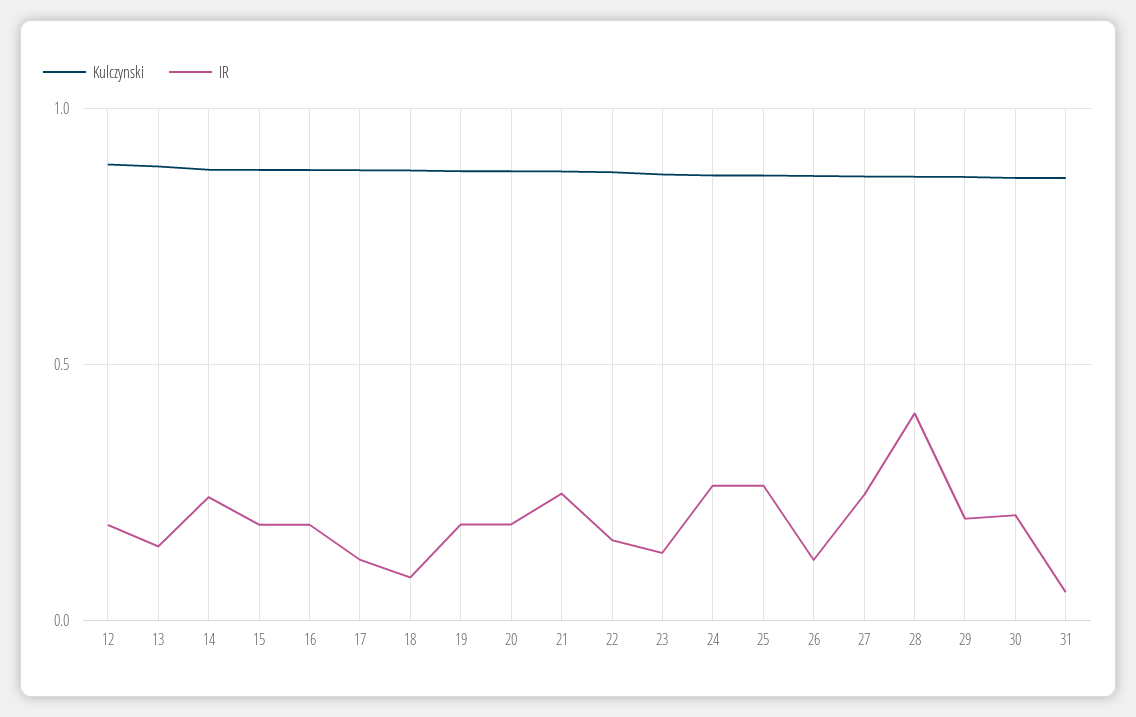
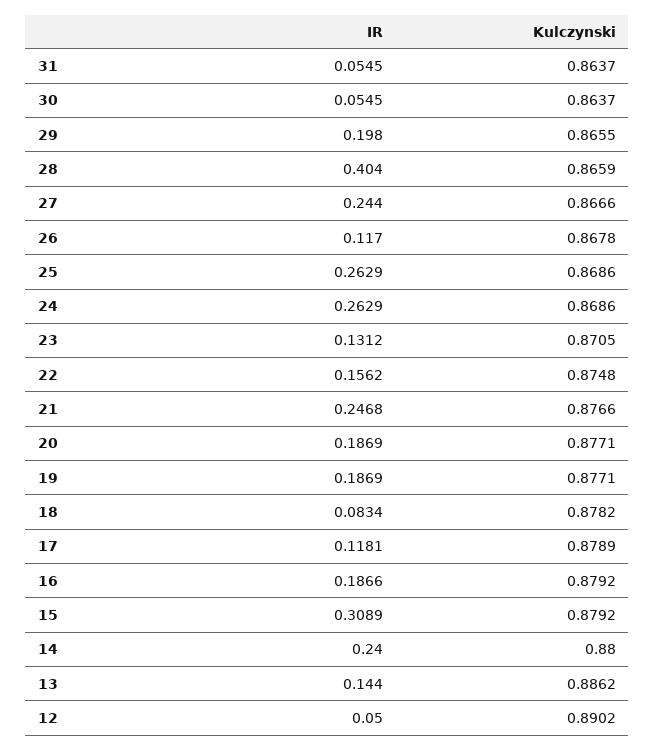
IR, 12: 0.2 -> 0.05
IR, 15: 0.2 -> 0.3089
IR, 30: 0.2 -> 0.0545

